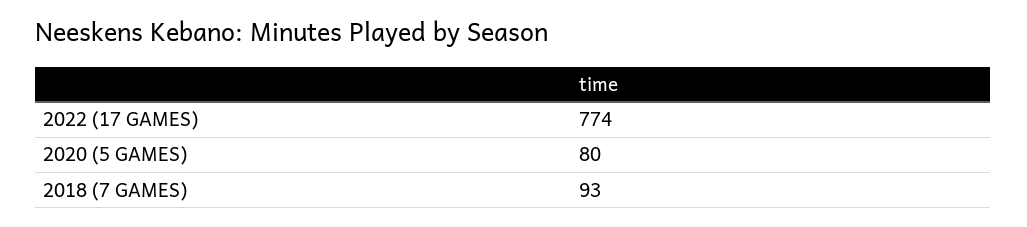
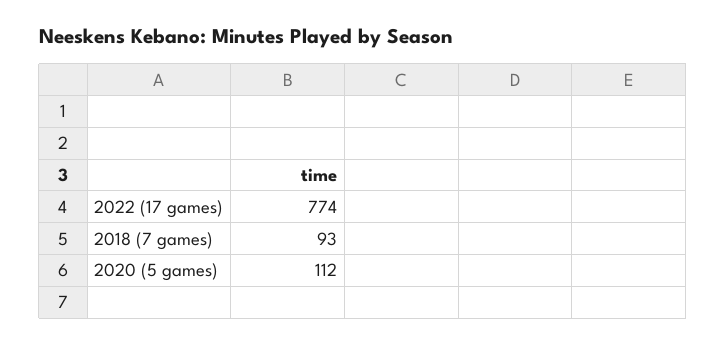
2020 (5 GAMES): 80 -> 112

